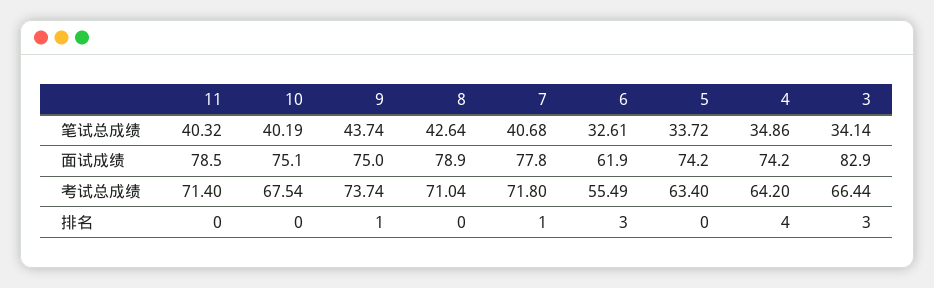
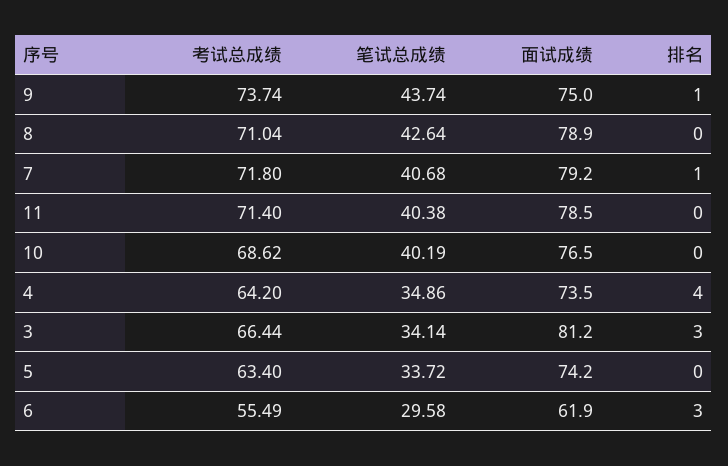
11, 笔试总成绩: 40.32 -> 40.38
6, 笔试总成绩: 32.61 -> 29.58
10, 面试成绩: 75.1 -> 76.5
7, 面试成绩: 77.8 -> 79.2
4, 面试成绩: 74.2 -> 73.5
3, 面试成绩: 82.9 -> 81.2
10, 考试总成绩: 67.54 -> 68.62

